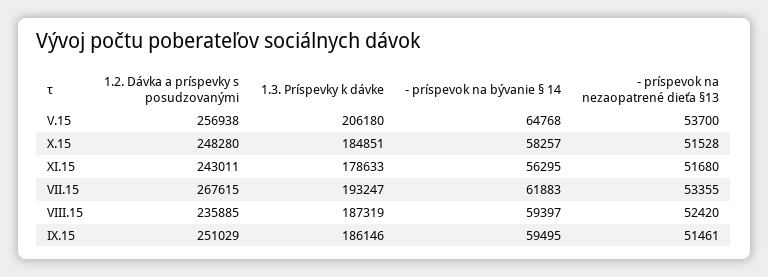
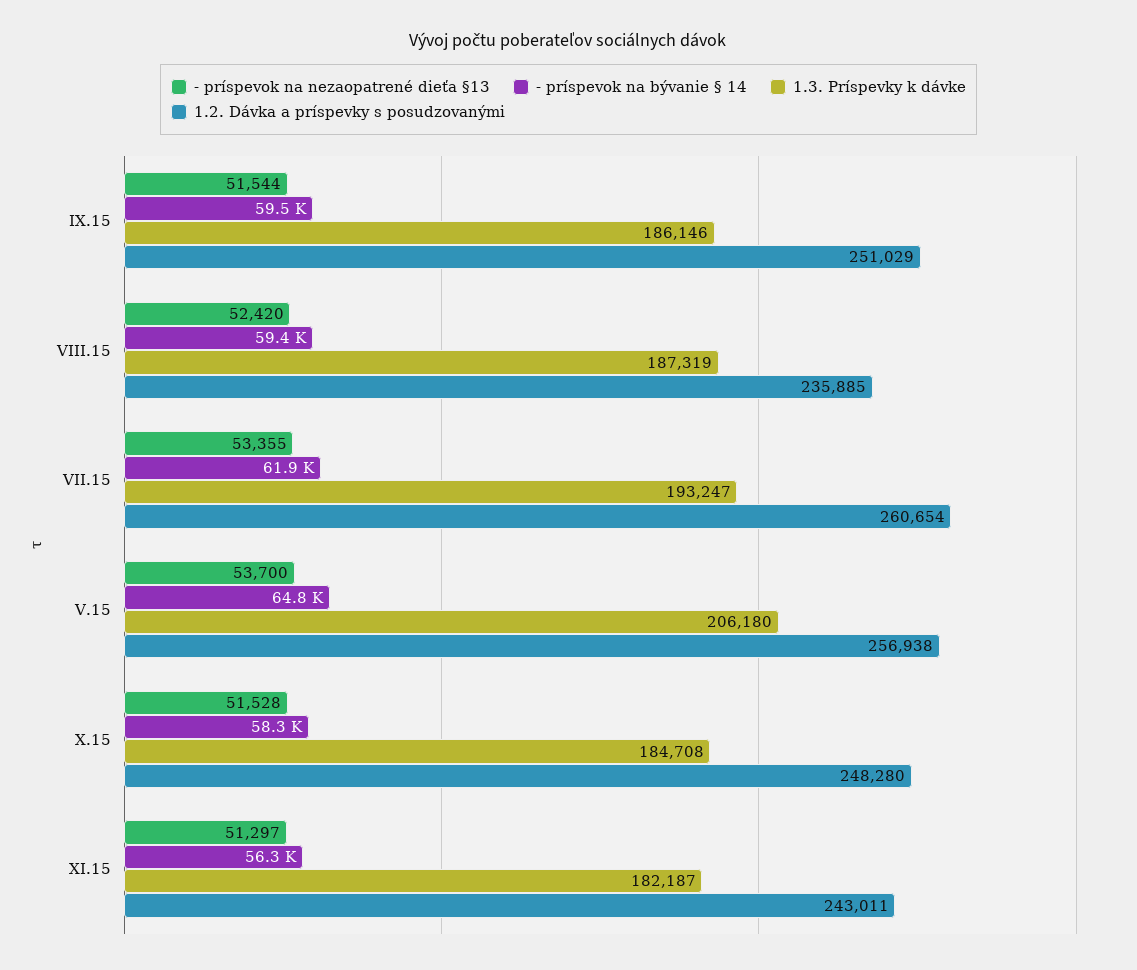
1.3. Príspevky k dávke, X.15: 184851 -> 184708
1.3. Príspevky k dávke, XI.15: 178633 -> 182187
- príspevok na nezaopatrené dieťa §13, XI.15: 51680 -> 51297
1.2. Dávka a príspevky s posudzovanými, VII.15: 267615 -> 260654
- príspevok na nezaopatrené dieťa §13, IX.15: 51461 -> 51544

